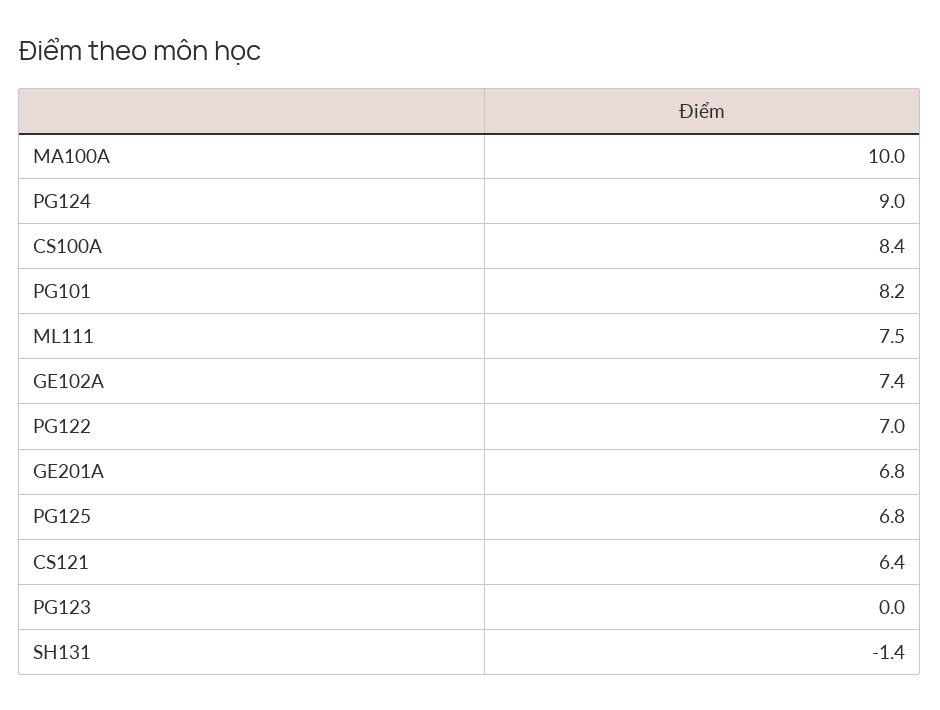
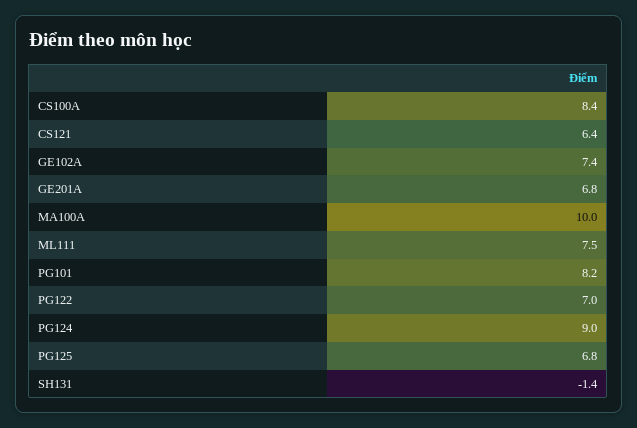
PG123: 0 -> none

